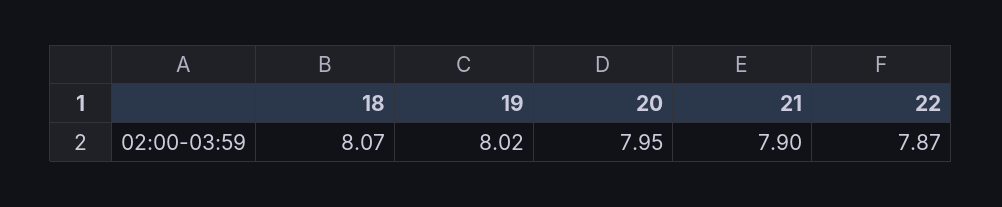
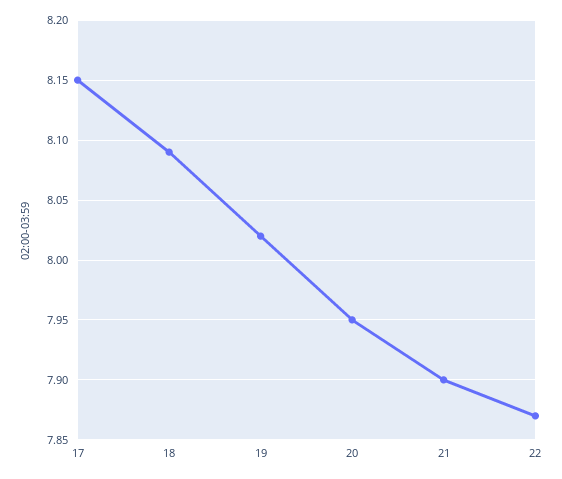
18: 8.07 -> 8.09
17: none -> 8.15

